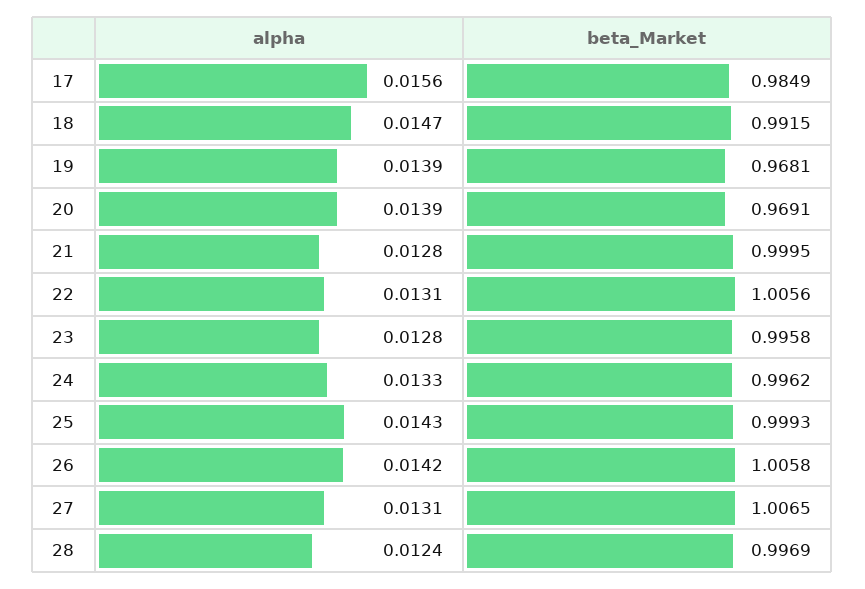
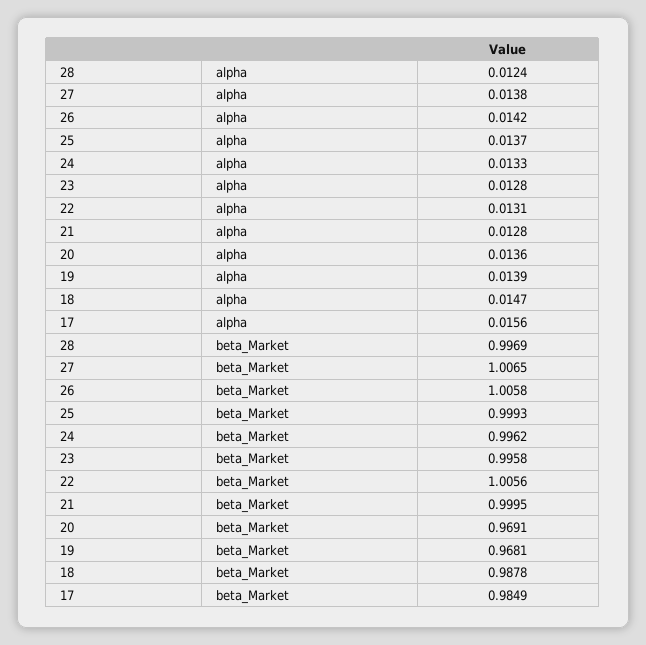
beta_Market, 18: 0.9915 -> 0.9878
alpha, 20: 0.0139 -> 0.0136
alpha, 25: 0.0143 -> 0.0137
alpha, 27: 0.0131 -> 0.0138

